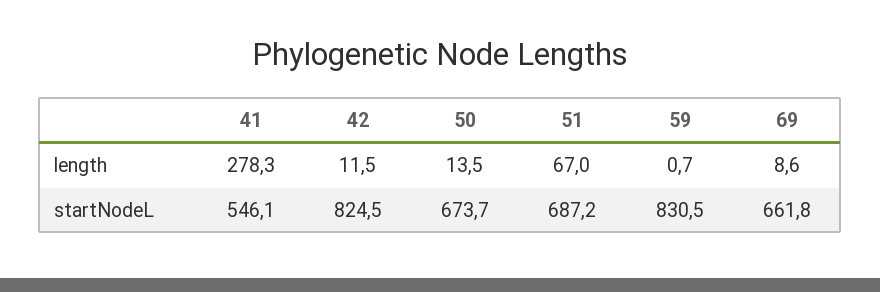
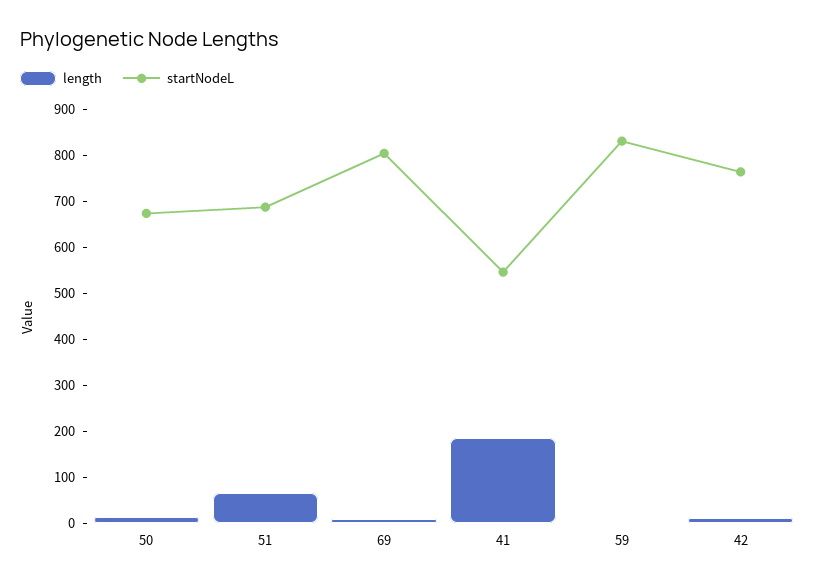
length, 41: 278.3 -> 180
startNodeL, 42: 824.5 -> 760
startNodeL, 69: 661.8 -> 800

